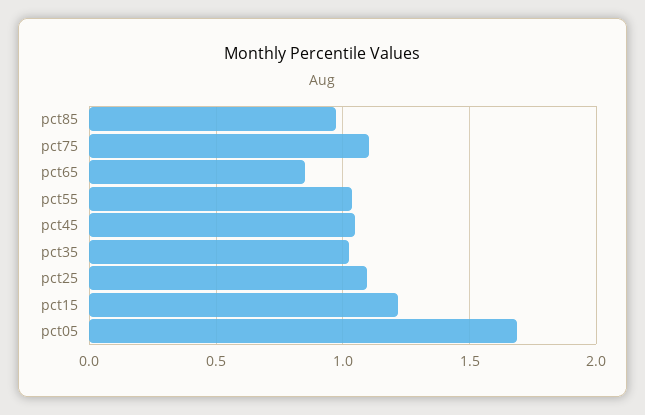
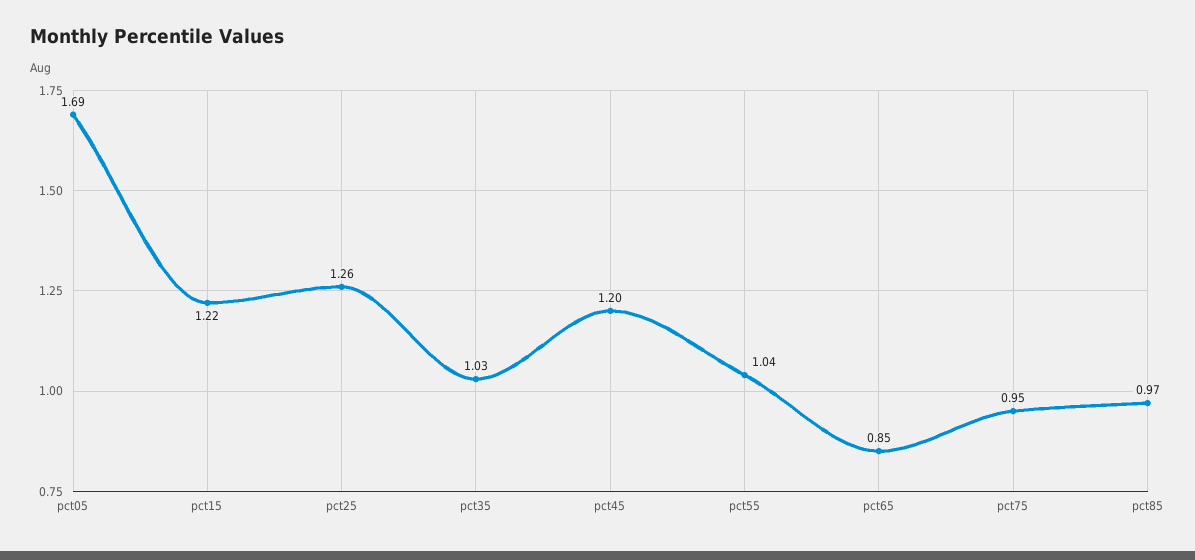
pct75: 1.1 -> 0.95
pct45: 1.05 -> 1.2
pct25: 1.1 -> 1.26

